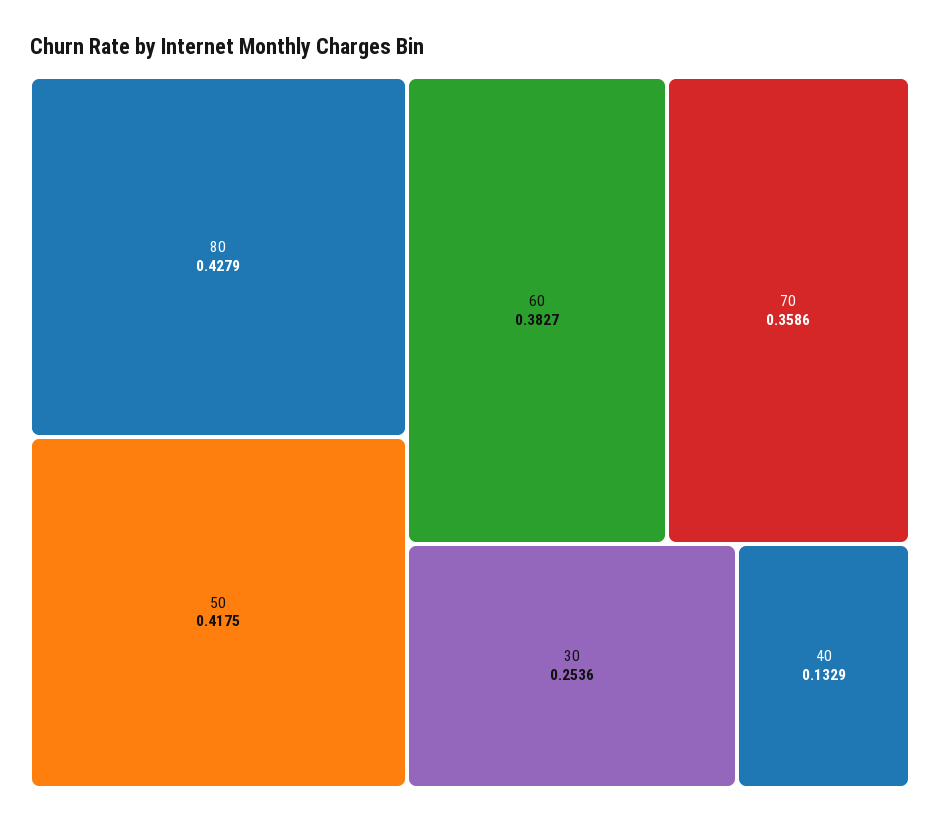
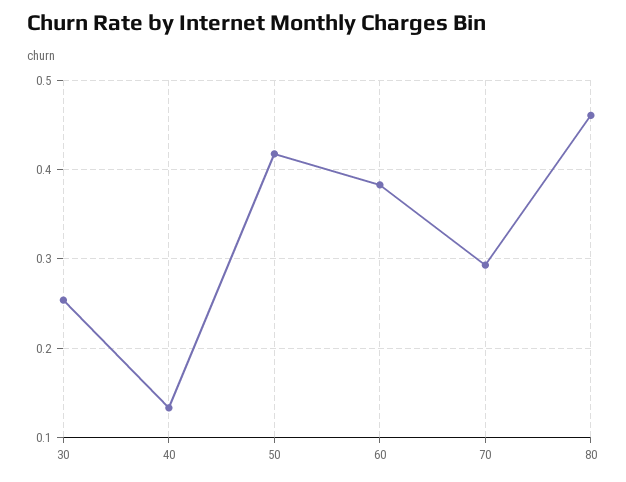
80: 0.4279 -> 0.46
70: 0.3586 -> 0.29

